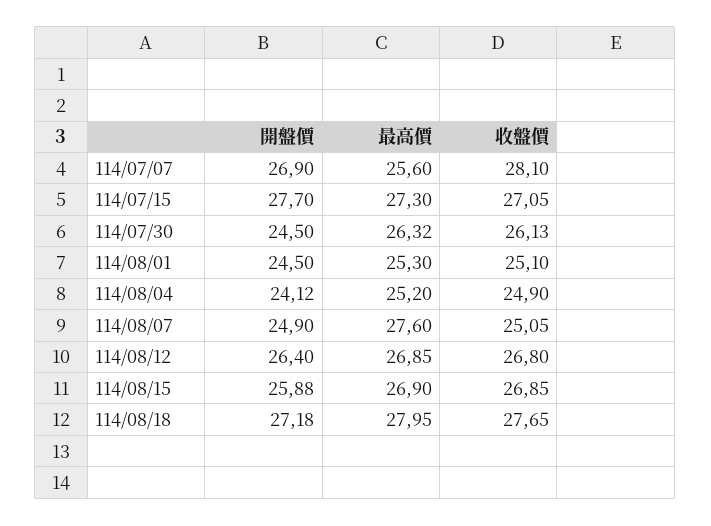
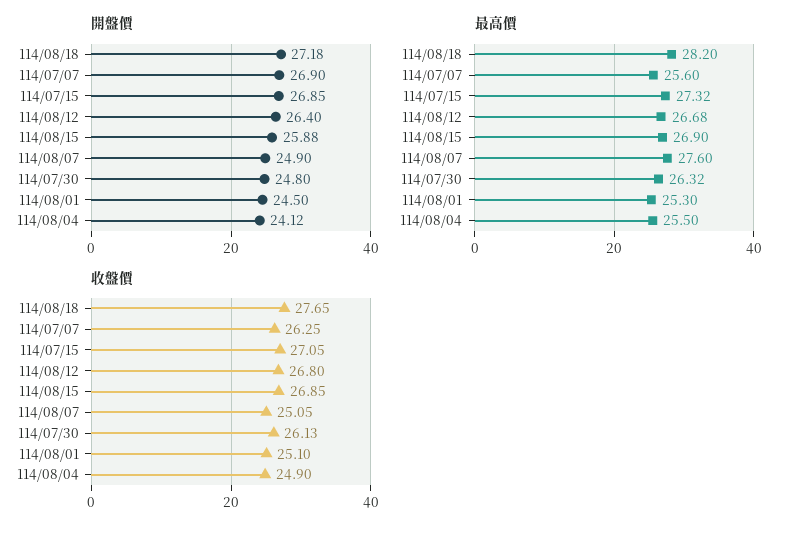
收盤價, 114/07/07: 28.1 -> 26.25
開盤價, 114/07/15: 27.7 -> 26.85
最高價, 114/07/15: 27.3 -> 27.32
開盤價, 114/07/30: 24.5 -> 24.8
最高價, 114/08/04: 25.2 -> 25.5
最高價, 114/08/12: 26.85 -> 26.68
最高價, 114/08/18: 27.95 -> 28.2

